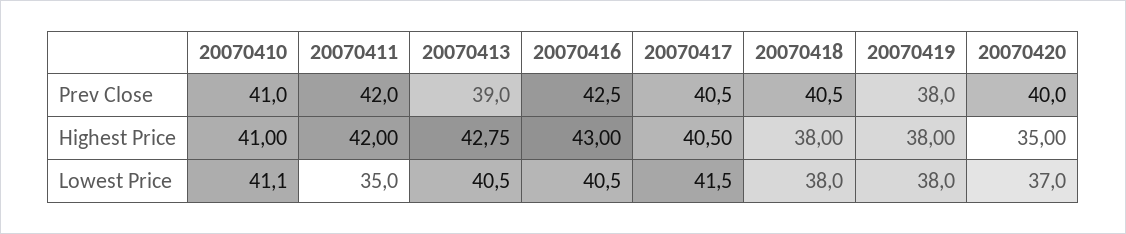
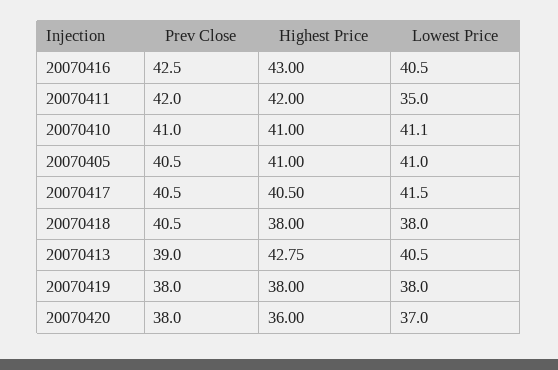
20070420, Prev Close: 40 -> 38
20070420, Highest Price: 35 -> 36
20070405, Prev Close: none -> 40.5
20070405, Highest Price: none -> 41
20070405, Lowest Price: none -> 41

